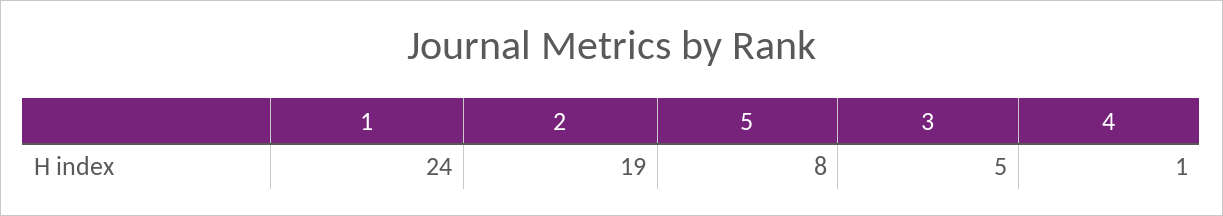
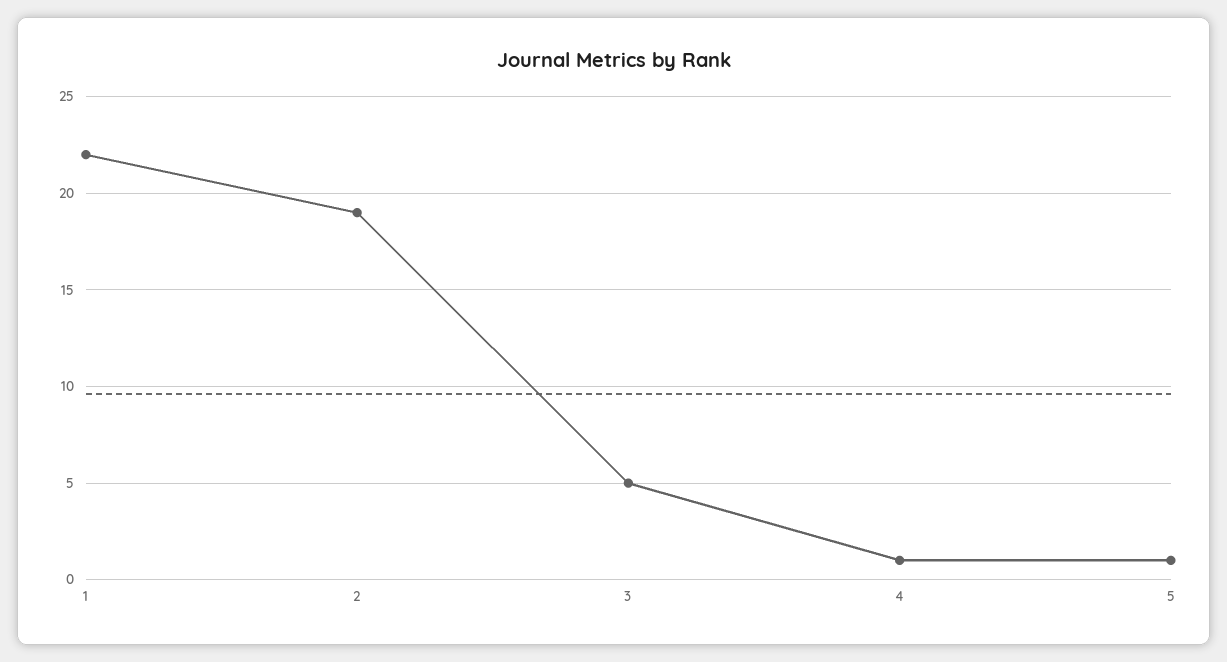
1: 24 -> 22
5: 8 -> 1

